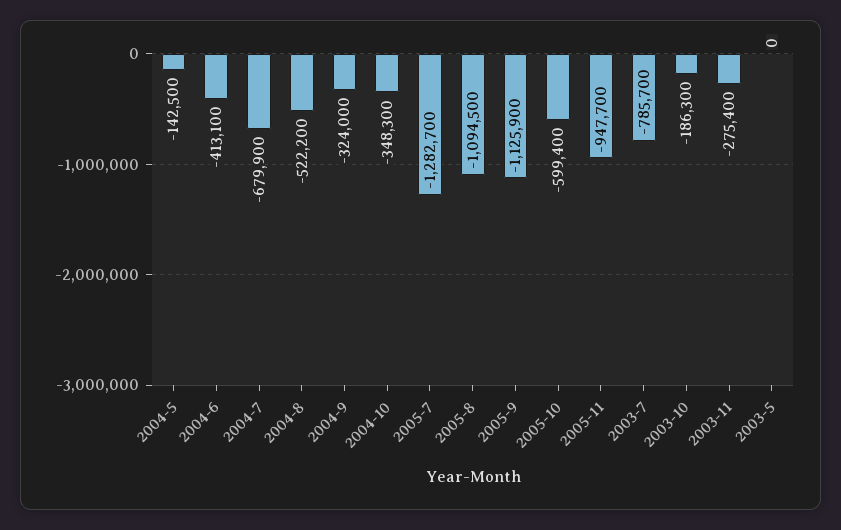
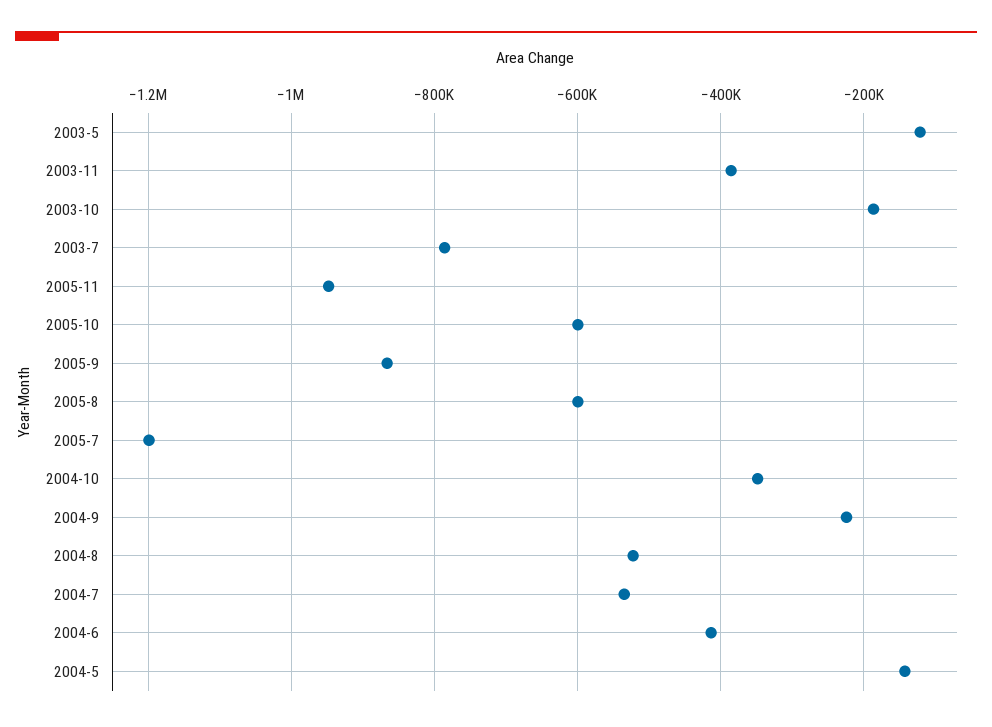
2004-7: -679900 -> -540000
2004-9: -324000 -> -220000
2005-7: -1282700 -> -1200000
2005-8: -1094500 -> -600000
2005-9: -1125900 -> -860000
2003-11: -275400 -> -380000
2003-5: 0 -> -120000

